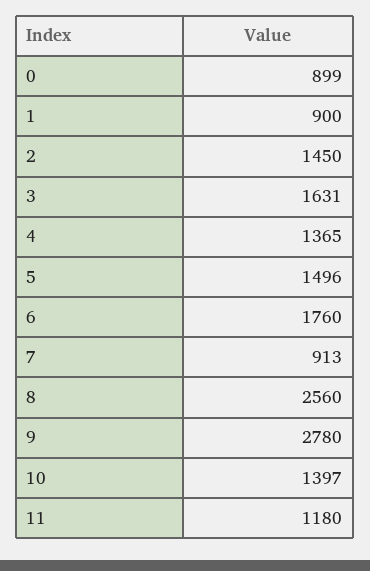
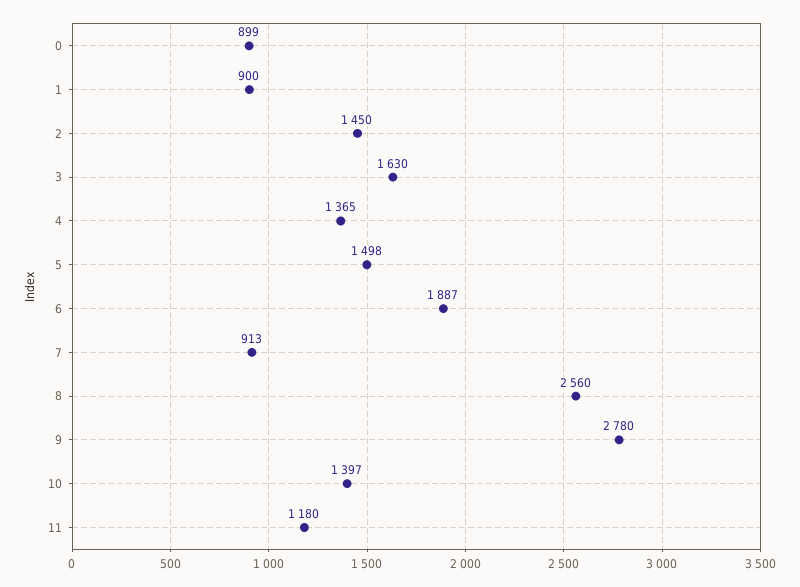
3: 1631 -> 1630
5: 1496 -> 1498
6: 1760 -> 1887

